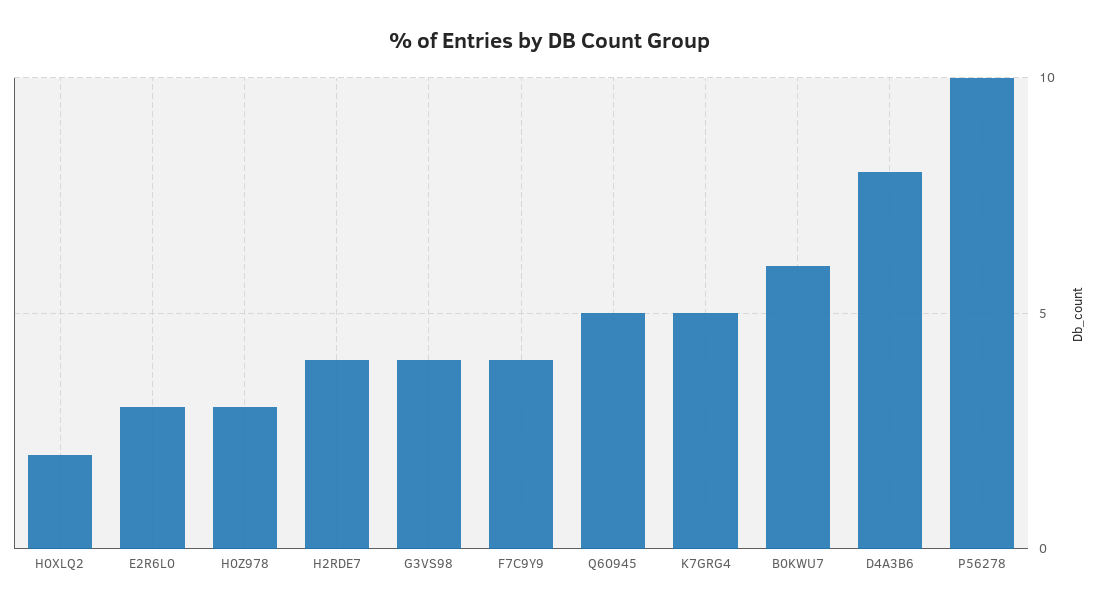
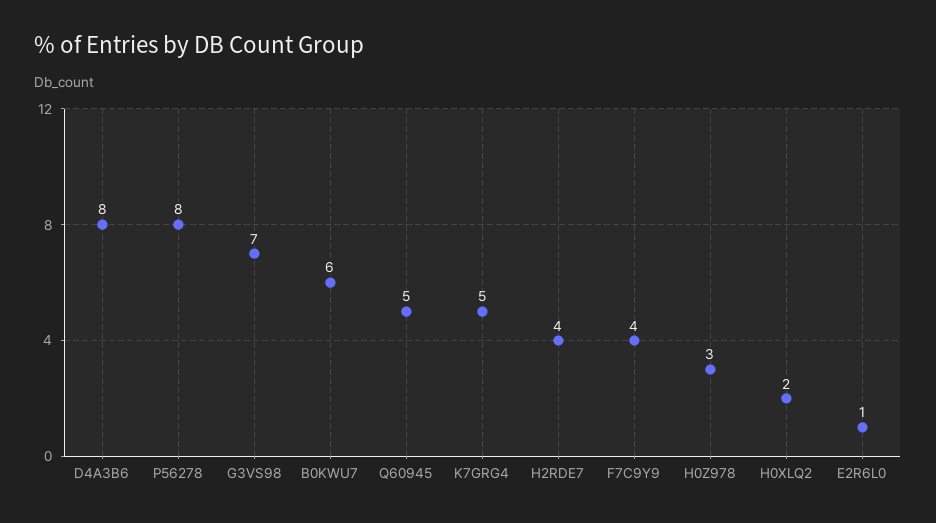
E2R6L0: 3 -> 1
G3VS98: 4 -> 7
P56278: 10 -> 8

